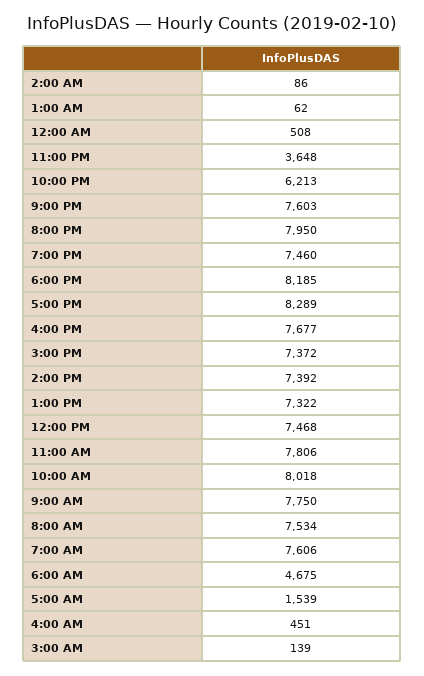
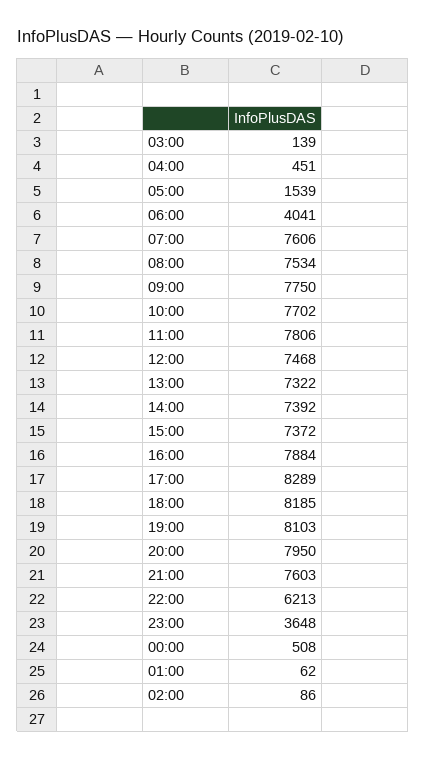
7:00 PM: 7460 -> 8103
4:00 PM: 7677 -> 7884
10:00 AM: 8018 -> 7702
6:00 AM: 4675 -> 4041

